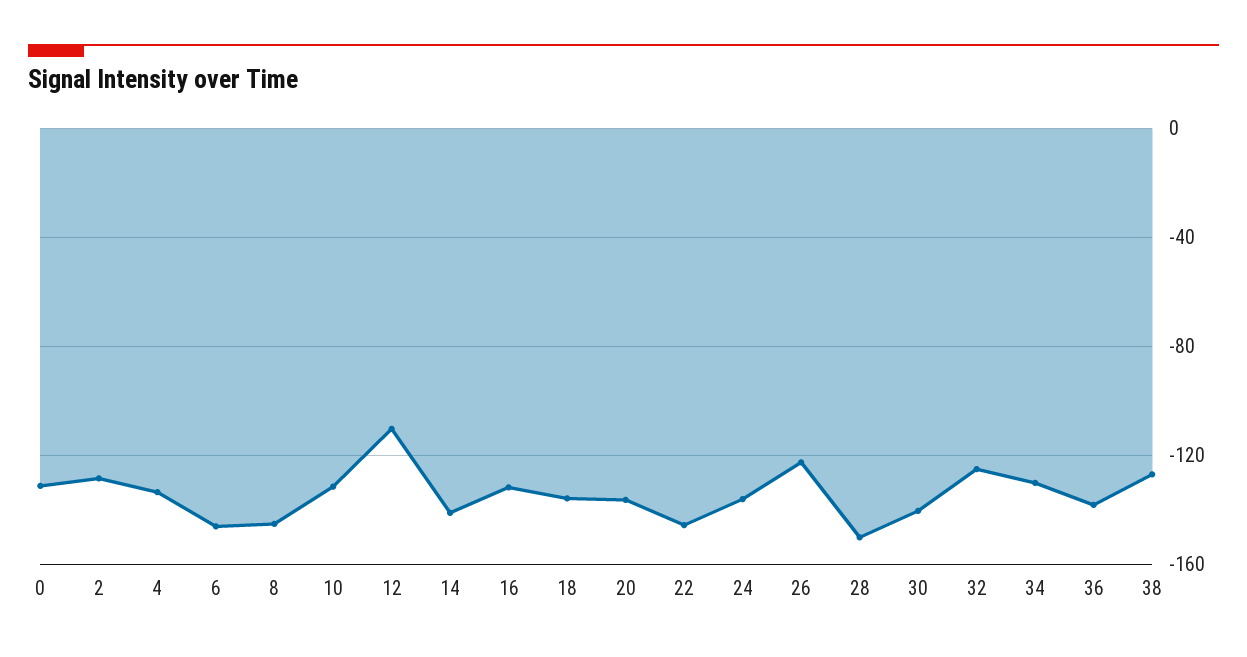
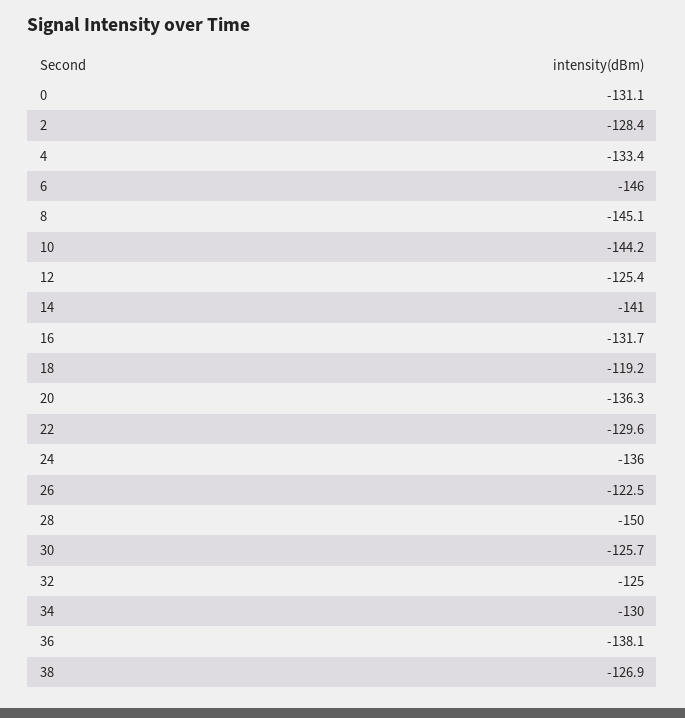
10: -130 -> -144.2
12: -110 -> -125.4
18: -135 -> -119.2
22: -145 -> -129.6
30: -140 -> -125.7

